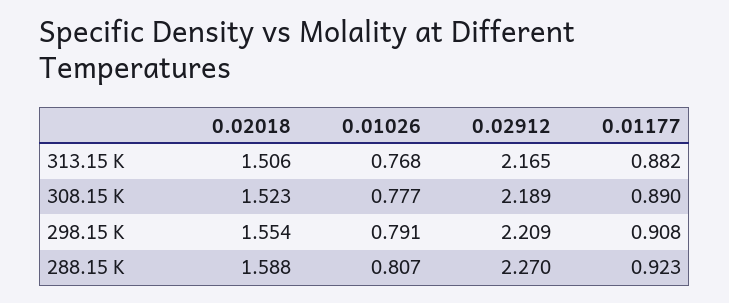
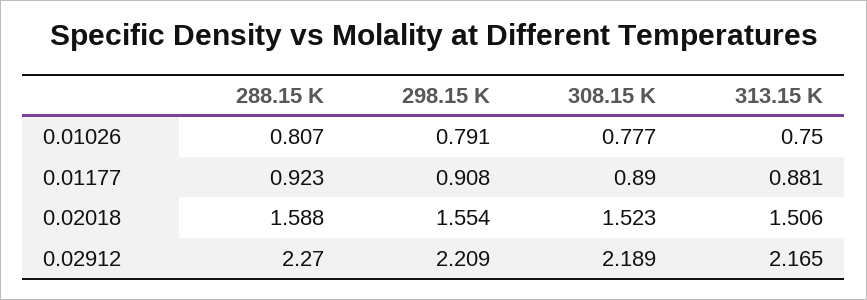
0.01026, 313.15 K: 0.768 -> 0.75
0.01177, 313.15 K: 0.882 -> 0.881

